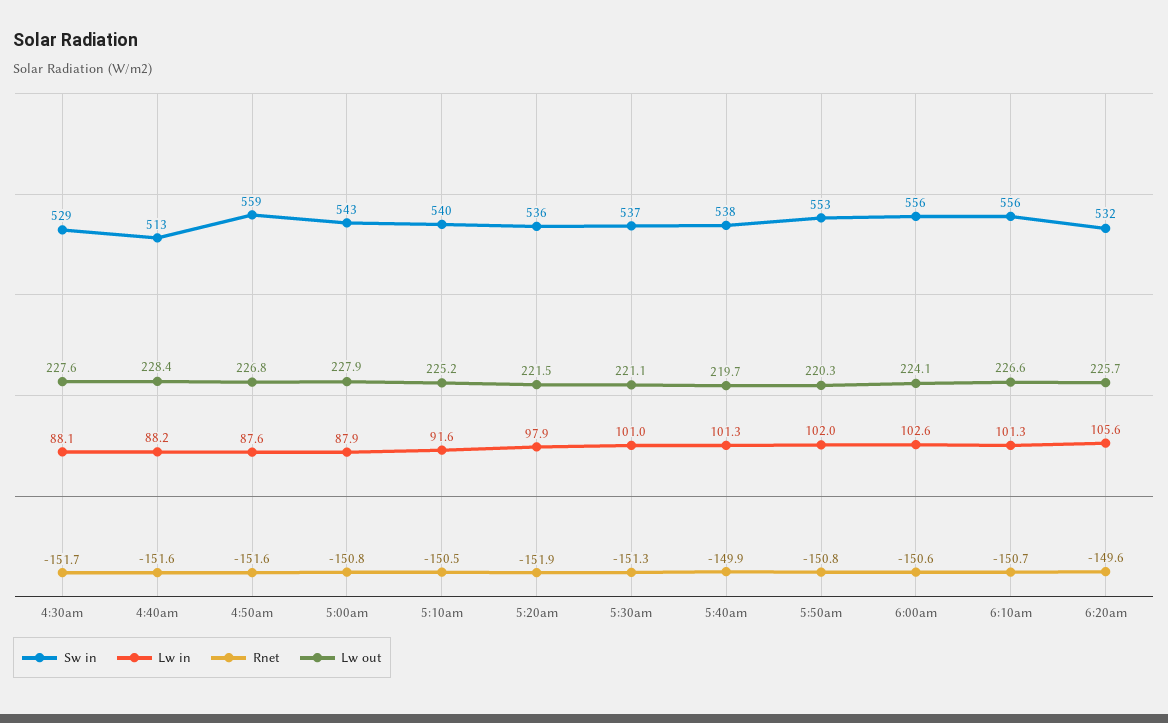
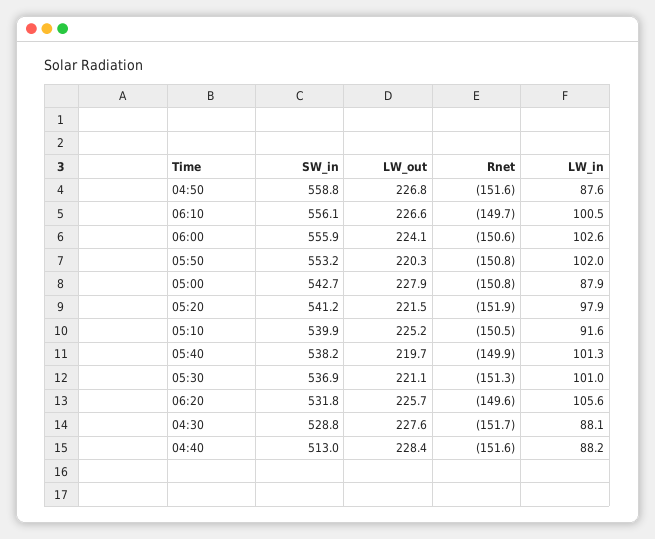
Sw in, 5:20am: 536 -> 541.2
Lw in, 6:10am: 101.3 -> 100.5
Rnet, 6:10am: -150.7 -> -149.7

